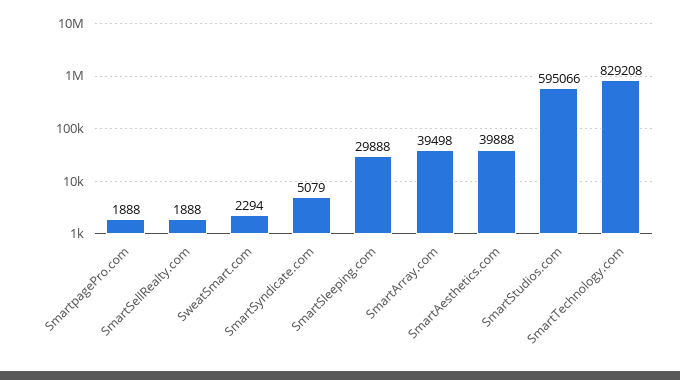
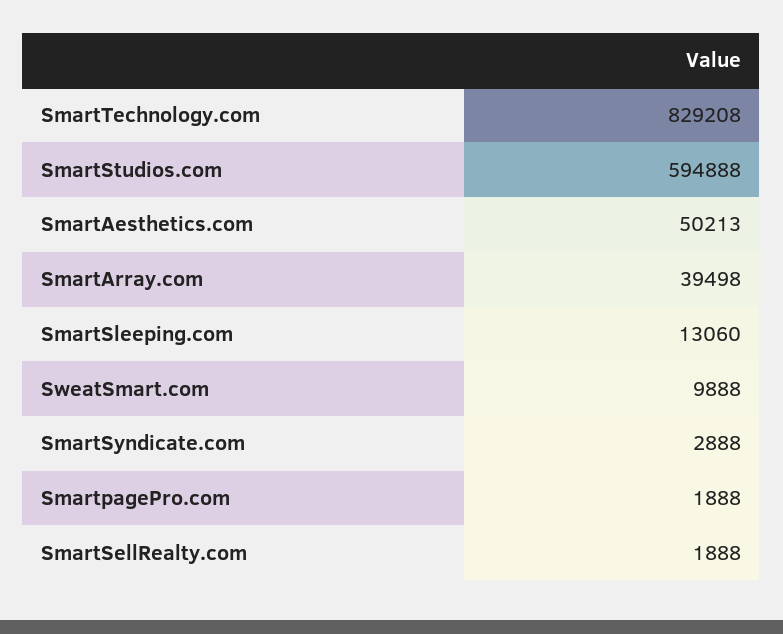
SweatSmart.com: 2294 -> 9888
SmartSyndicate.com: 5079 -> 2888
SmartSleeping.com: 29888 -> 13060
SmartAesthetics.com: 39888 -> 50213
SmartStudios.com: 595066 -> 594888

